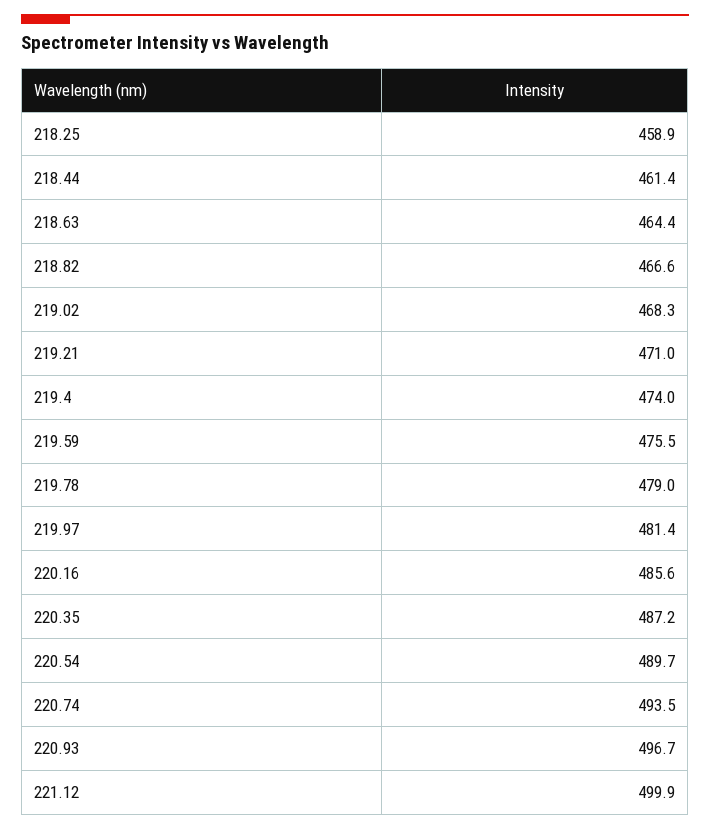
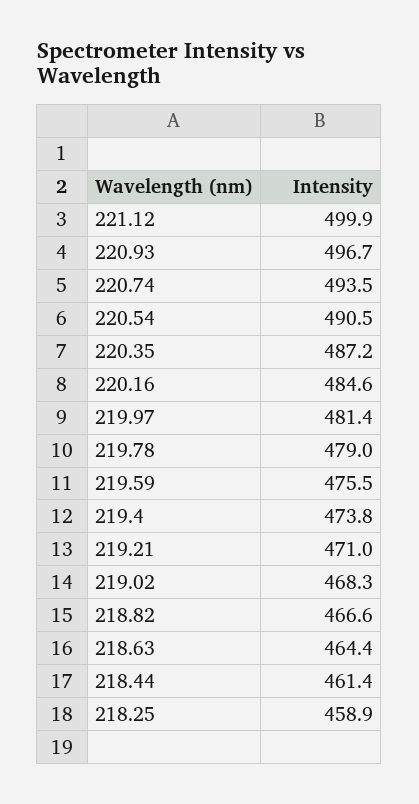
219.4: 474 -> 473.8
220.16: 485.6 -> 484.6
220.54: 489.7 -> 490.5

